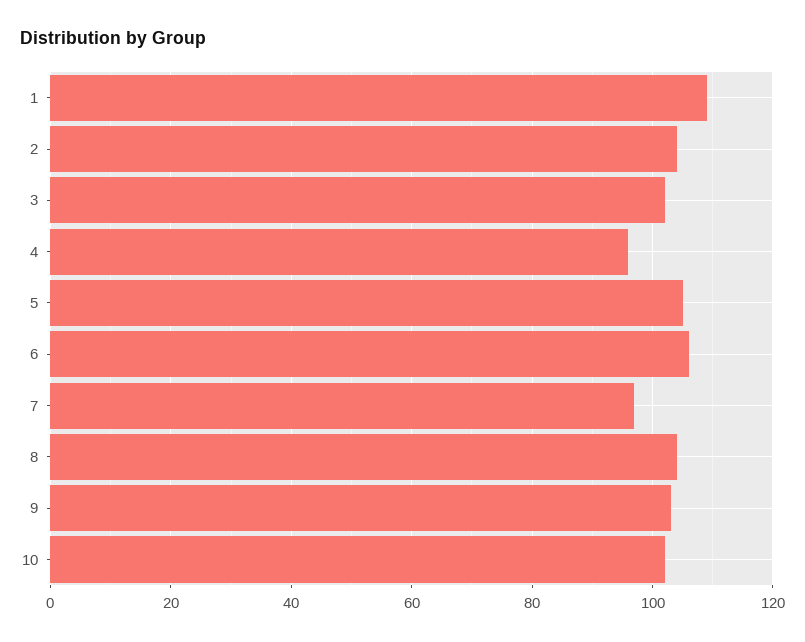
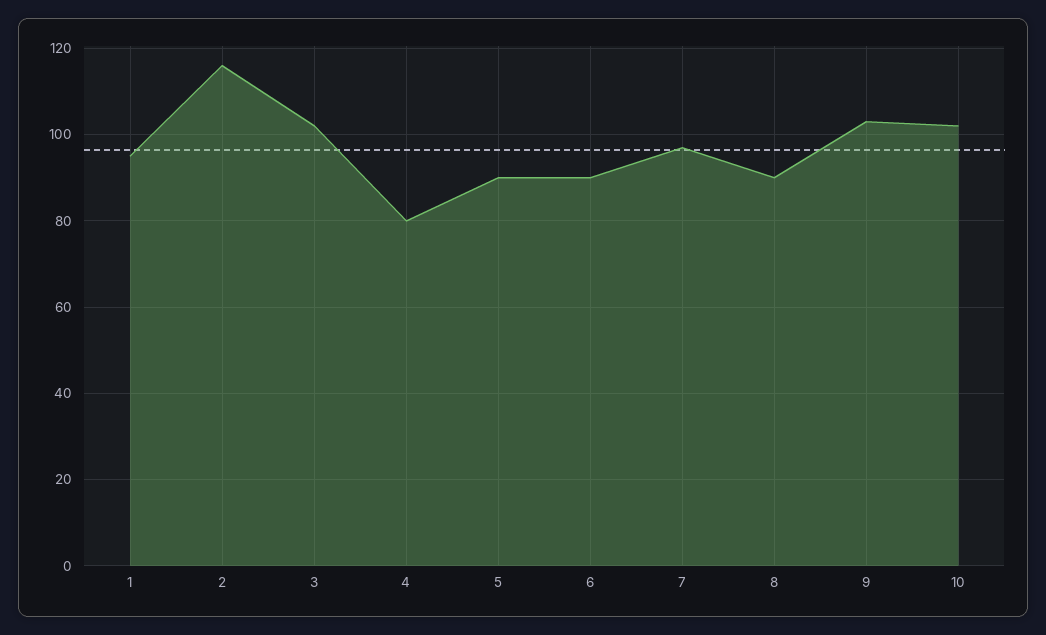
1: 110 -> 95
2: 105 -> 115
4: 95 -> 80
5: 105 -> 90
6: 105 -> 90
8: 105 -> 90

